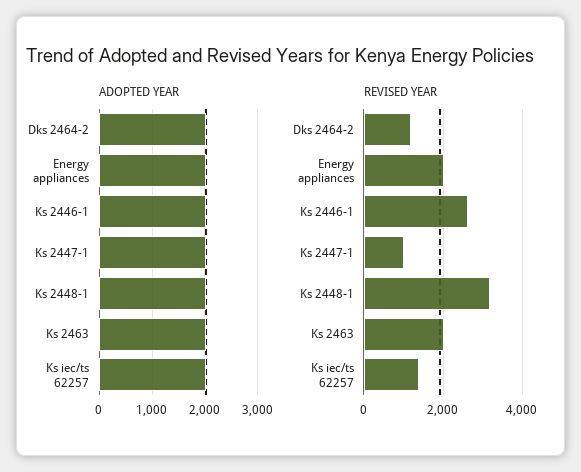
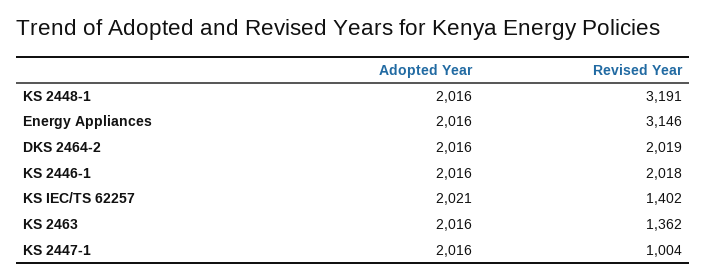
REVISED YEAR, Dks 2464-2: 1200 -> 2019
REVISED YEAR, Energy appliances: 2000 -> 3146
REVISED YEAR, Ks 2446-1: 2600 -> 2018
REVISED YEAR, Ks 2463: 2000 -> 1362

